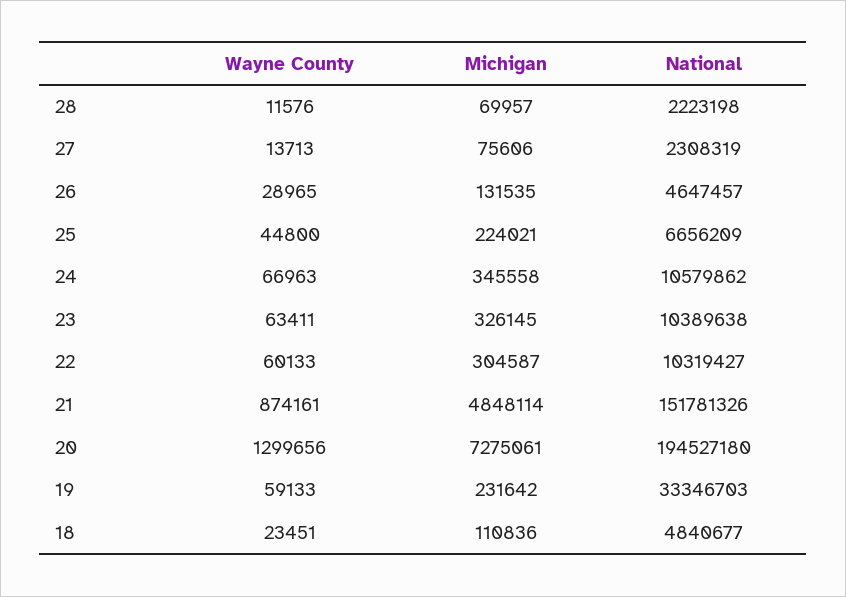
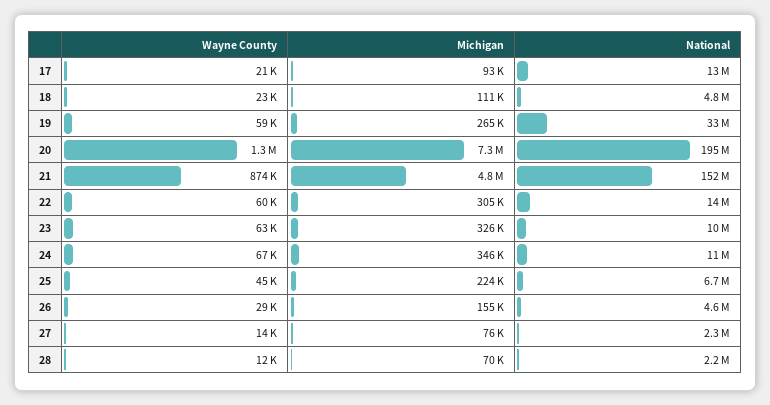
Michigan, 26: 131535 -> 155000
National, 22: 10319427 -> 14000000
Michigan, 19: 231642 -> 265000
Wayne County, 17: none -> 21000
Michigan, 17: none -> 93000
National, 17: none -> 13000000

